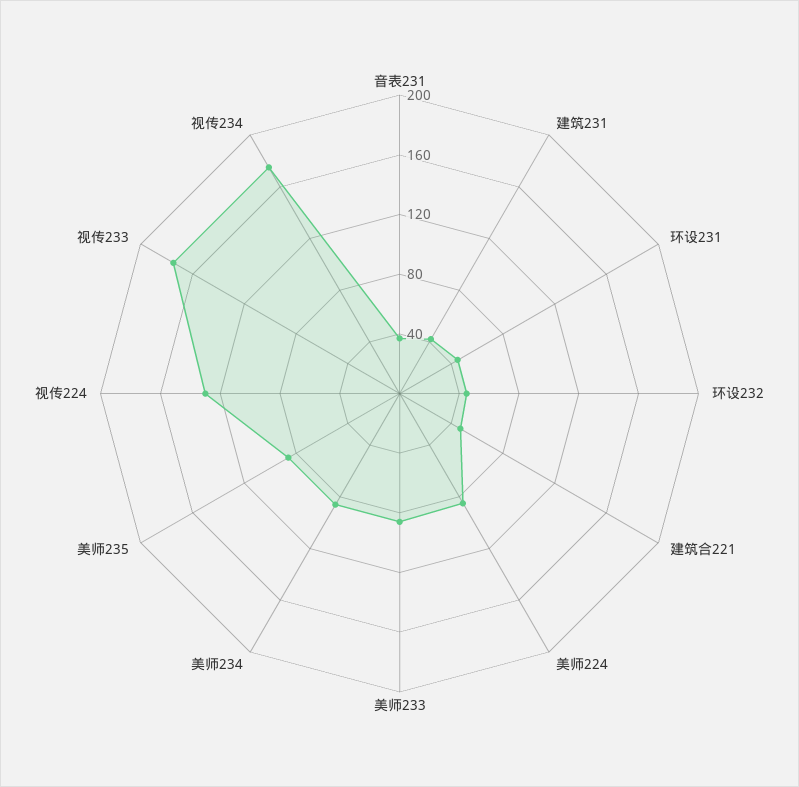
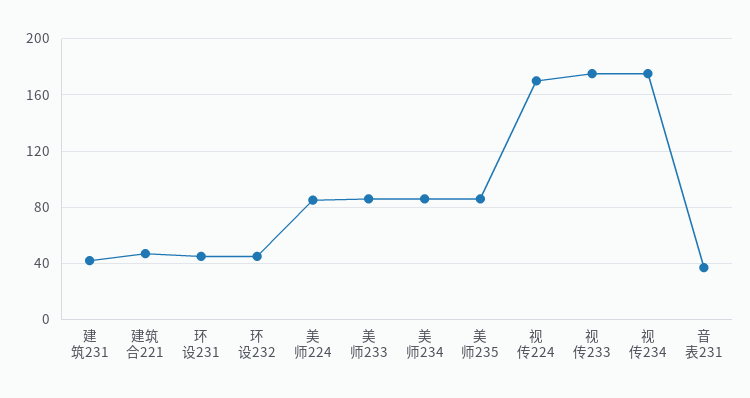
视传224: 130 -> 170

